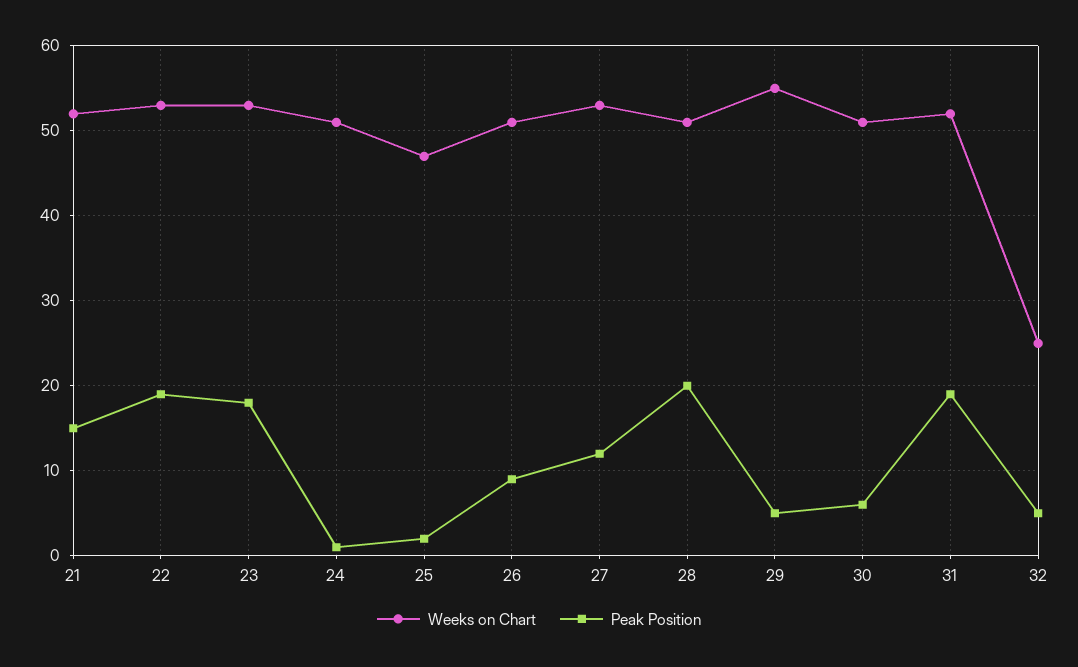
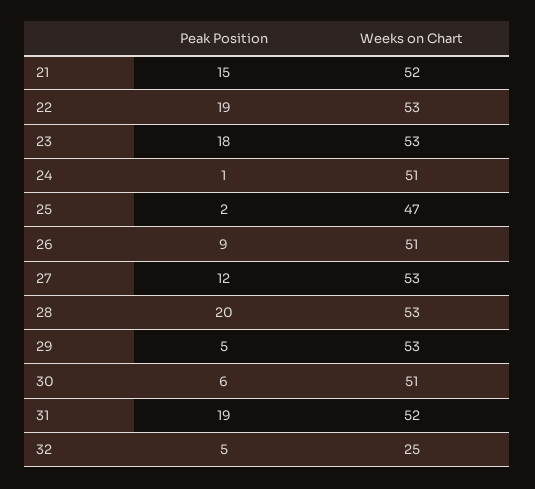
Weeks on Chart, 28: 51 -> 53
Weeks on Chart, 29: 55 -> 53

